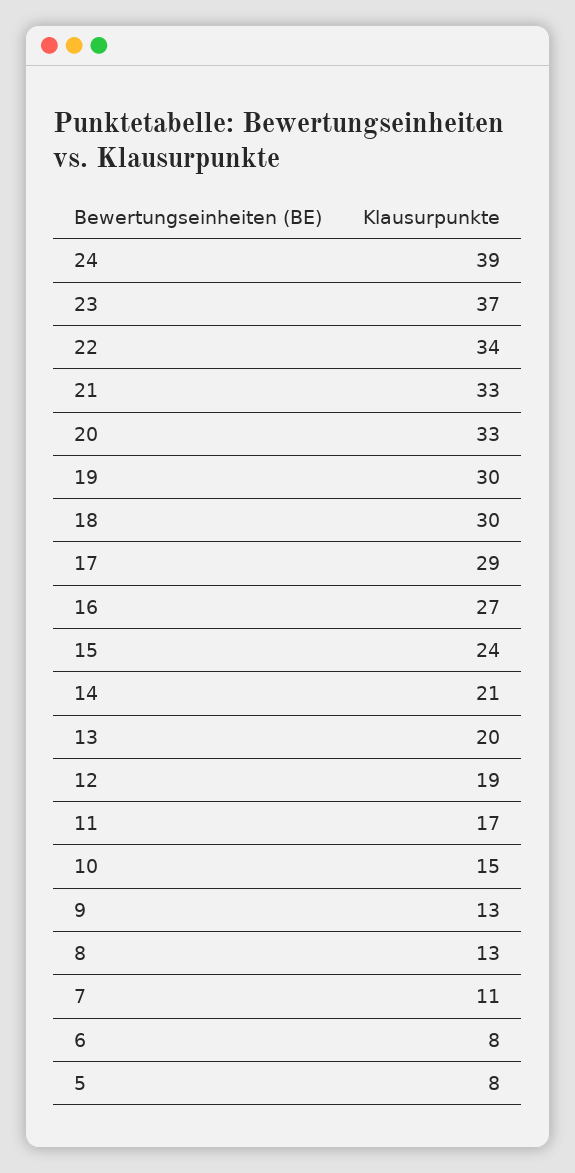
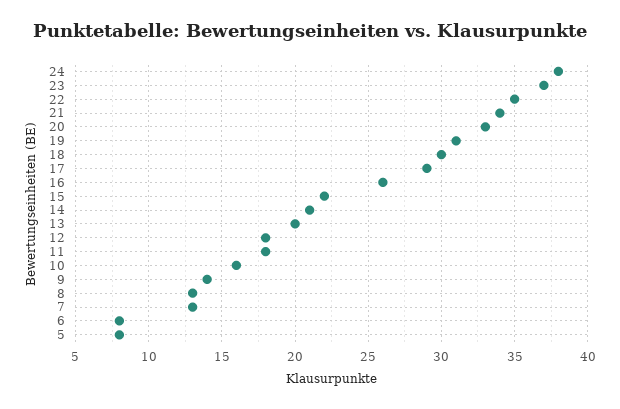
24: 39 -> 38
22: 34 -> 35
21: 33 -> 34
19: 30 -> 31
16: 27 -> 26
15: 24 -> 22
12: 19 -> 18
11: 17 -> 18
10: 15 -> 16
9: 13 -> 14
7: 11 -> 13

